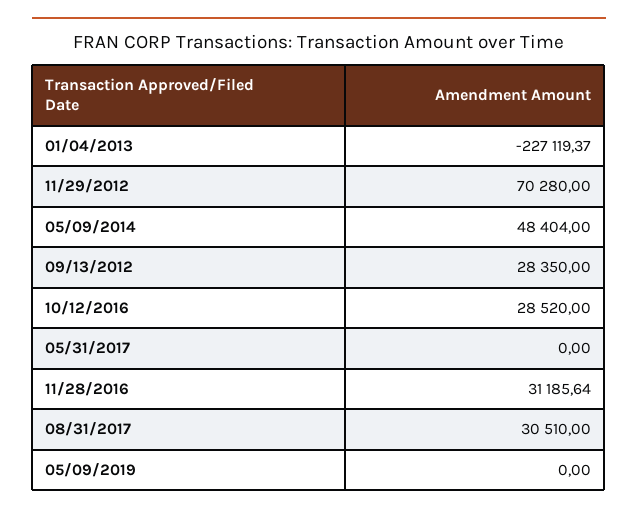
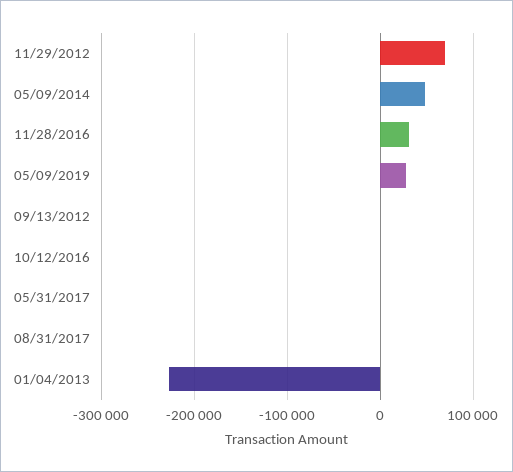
09/13/2012: 28350 -> 0
10/12/2016: 28520 -> 0
08/31/2017: 30510 -> 0
05/09/2019: 0 -> 30000

